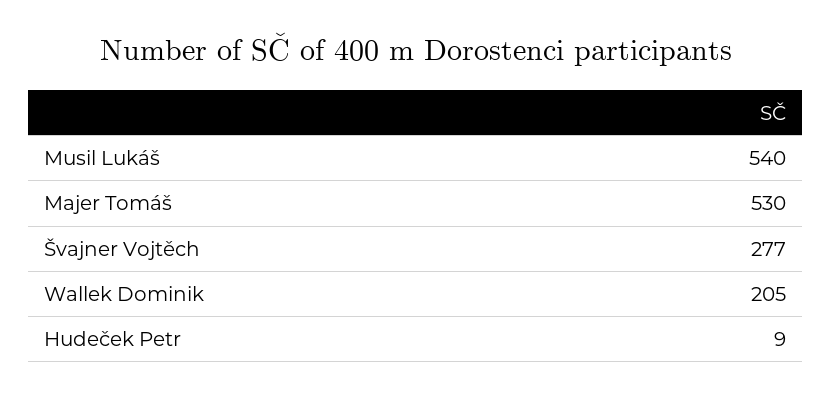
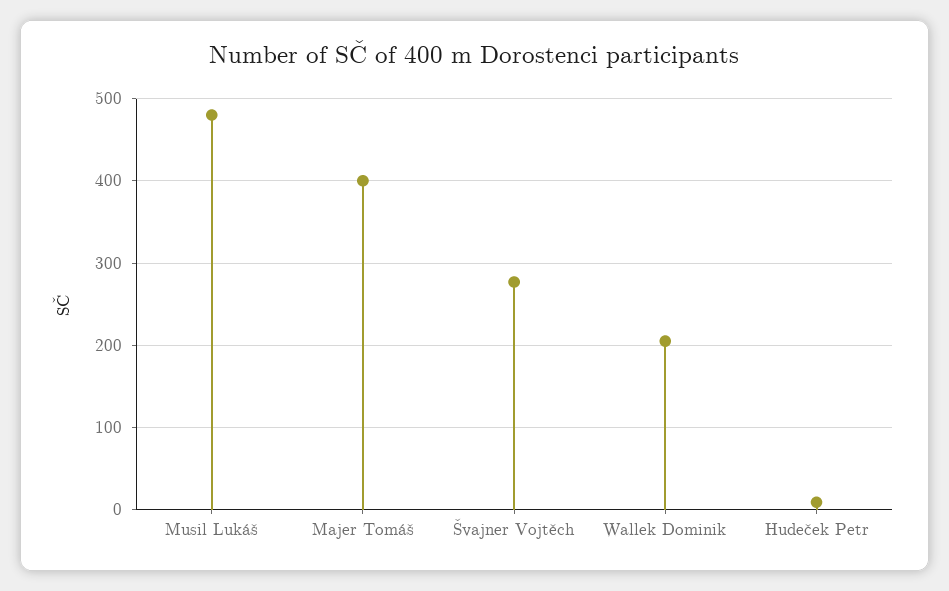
Musil Lukáš: 540 -> 480
Majer Tomáš: 530 -> 400

